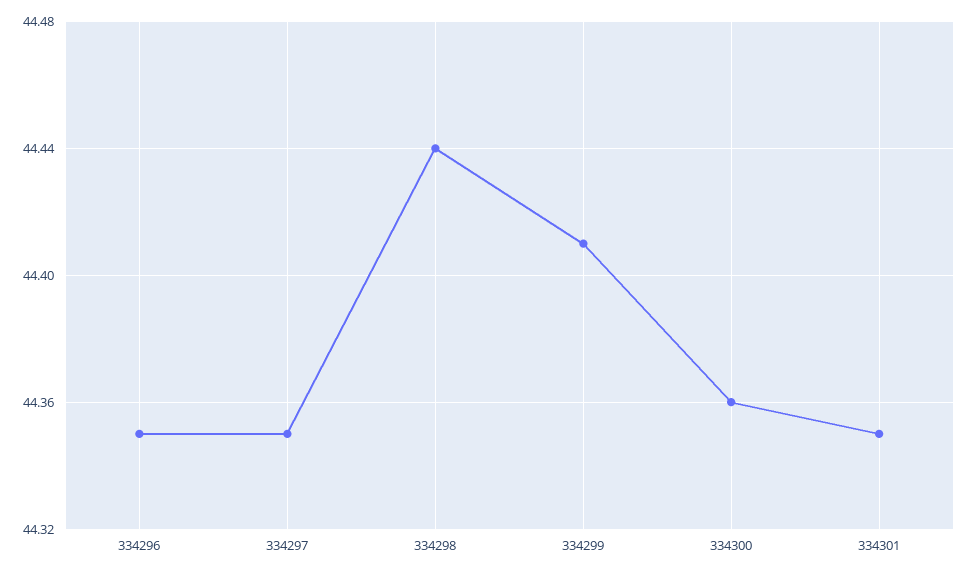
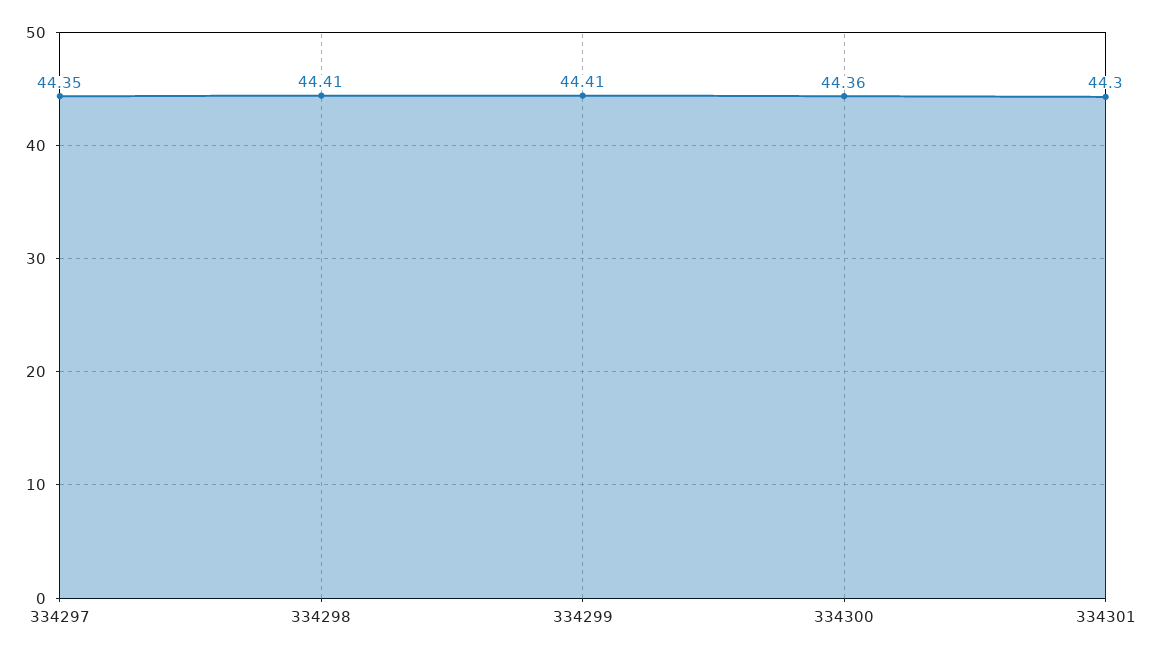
334296: 44.35 -> none
334298: 44.44 -> 44.41
334301: 44.35 -> 44.3

